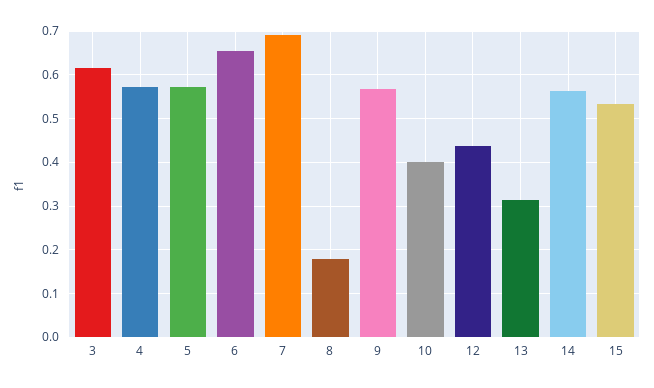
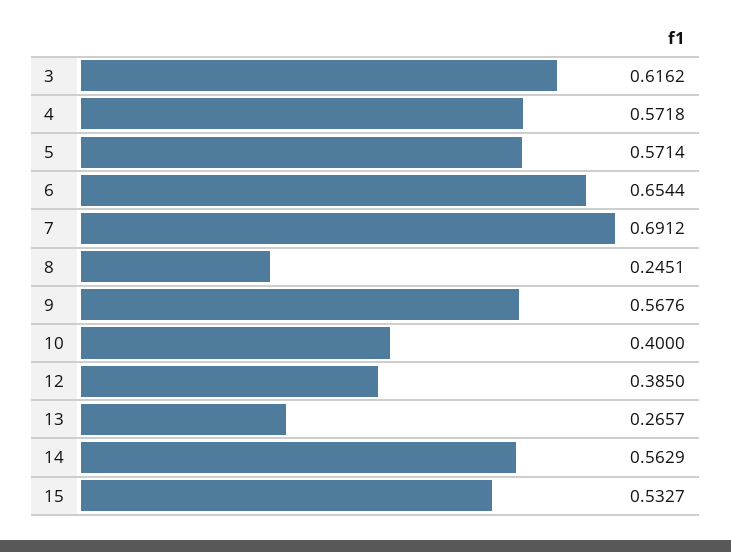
8: 0.18 -> 0.2451
12: 0.44 -> 0.385
13: 0.32 -> 0.2657

